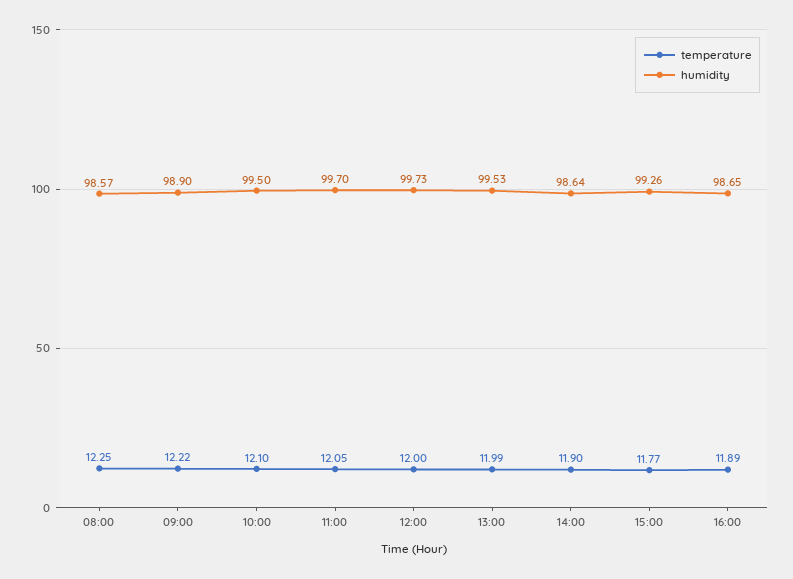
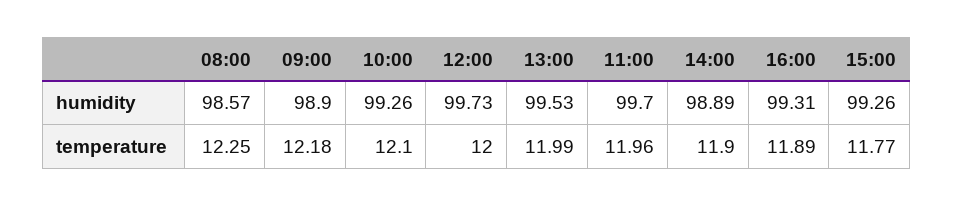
temperature, 09:00: 12.22 -> 12.18
humidity, 10:00: 99.5 -> 99.26
temperature, 11:00: 12.05 -> 11.96
humidity, 14:00: 98.64 -> 98.89
humidity, 16:00: 98.65 -> 99.31

